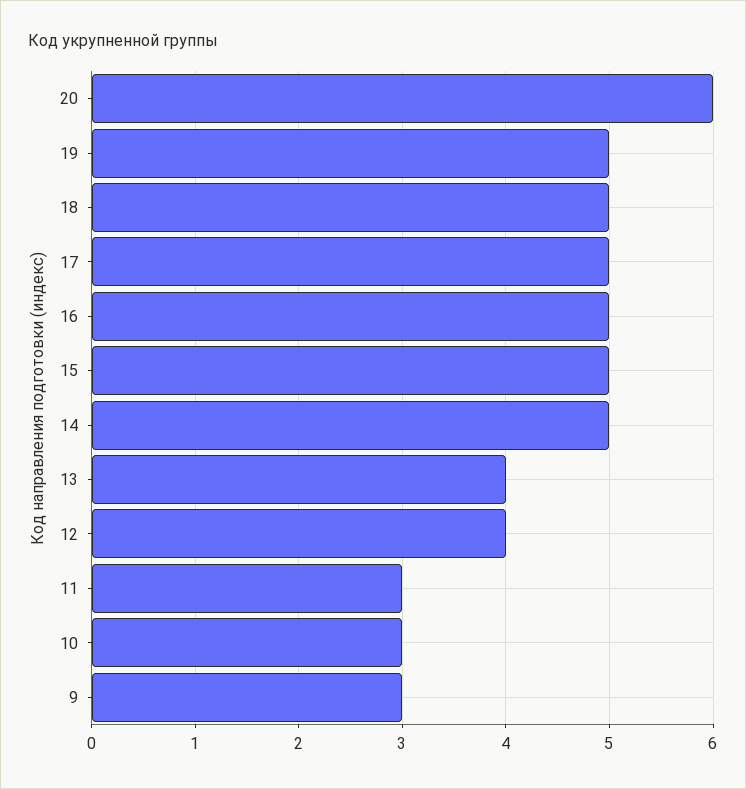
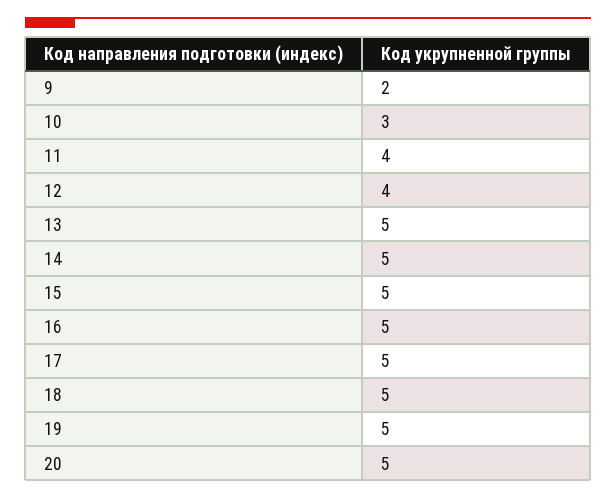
20: 6 -> 5
13: 4 -> 5
11: 3 -> 4
9: 3 -> 2

